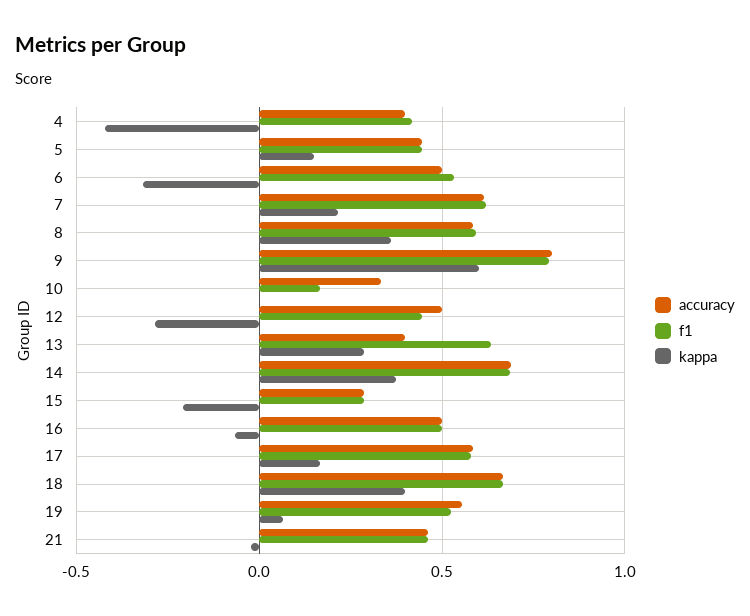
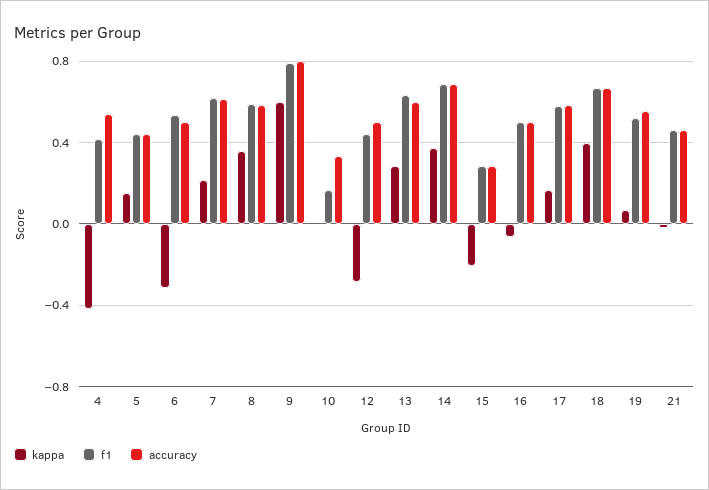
accuracy, 4: 0.4 -> 0.55
accuracy, 13: 0.4 -> 0.6

